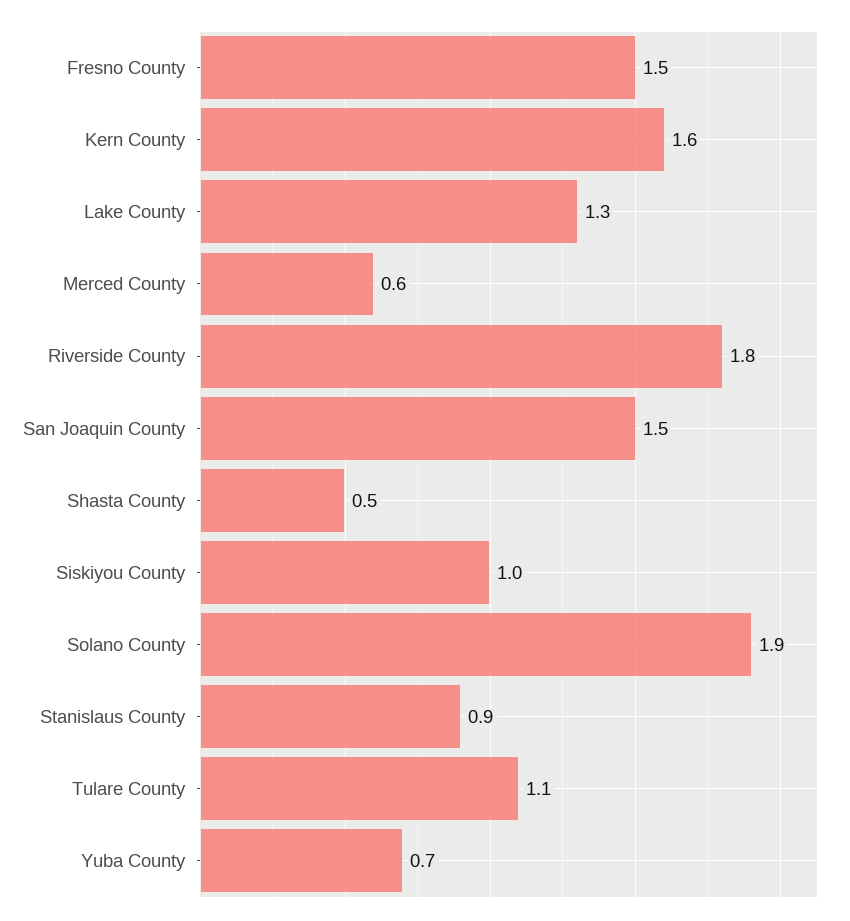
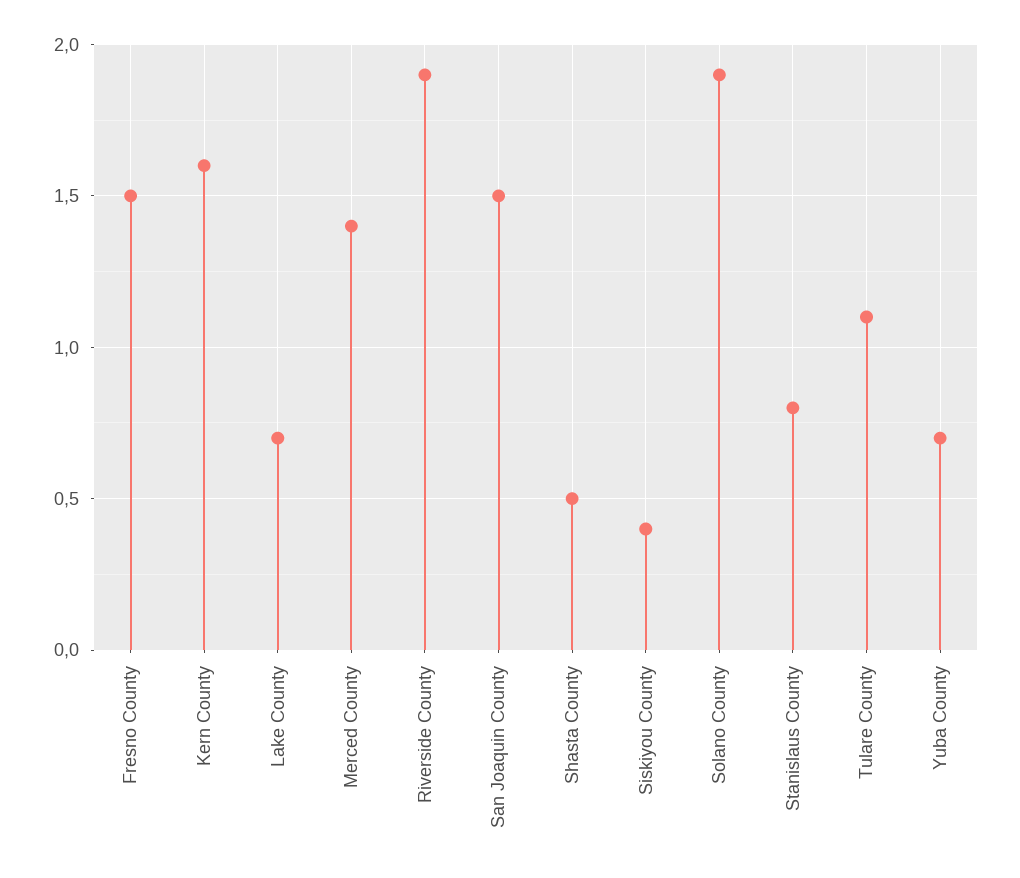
Lake County: 1.3 -> 0.7
Merced County: 0.6 -> 1.4
Riverside County: 1.8 -> 1.9
Siskiyou County: 1 -> 0.4
Stanislaus County: 0.9 -> 0.8

